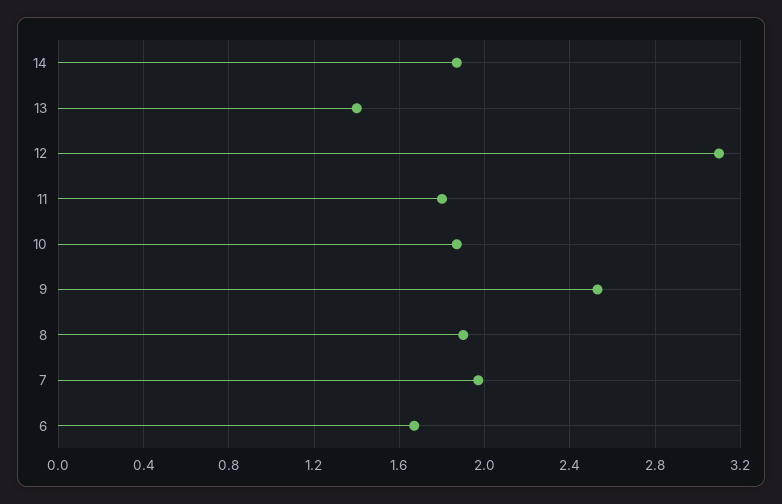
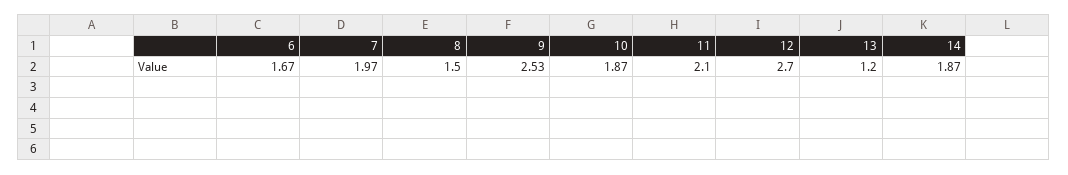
13: 1.4 -> 1.2
12: 3.1 -> 2.7
11: 1.8 -> 2.1
8: 1.9 -> 1.5

